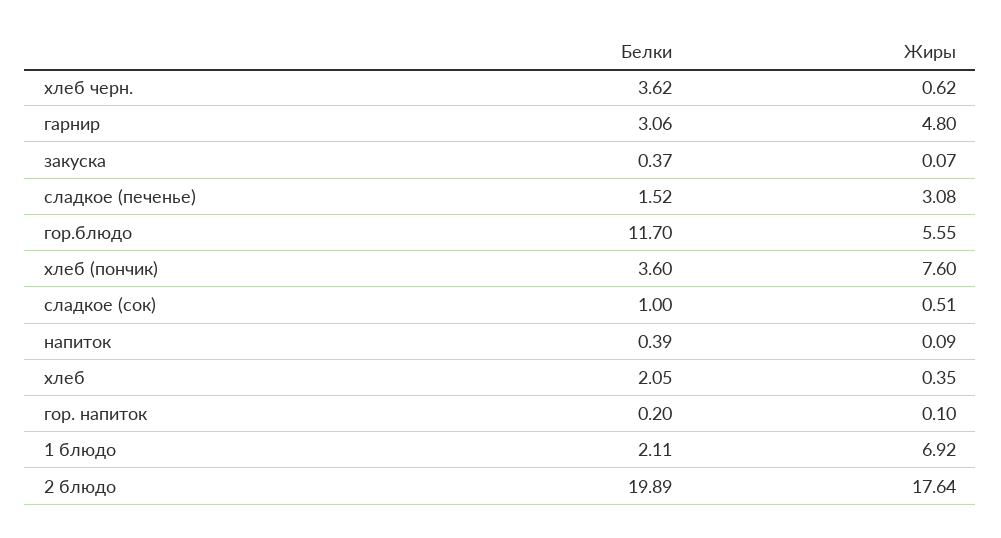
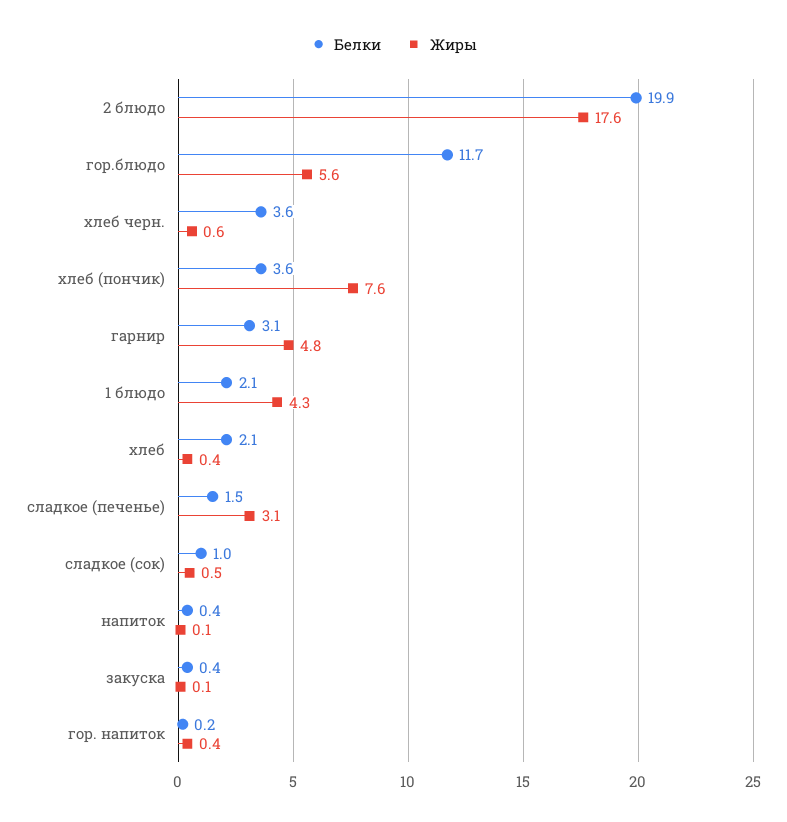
Жиры, гор. напиток: 0.1 -> 0.4
Жиры, 1 блюдо: 6.92 -> 4.3

